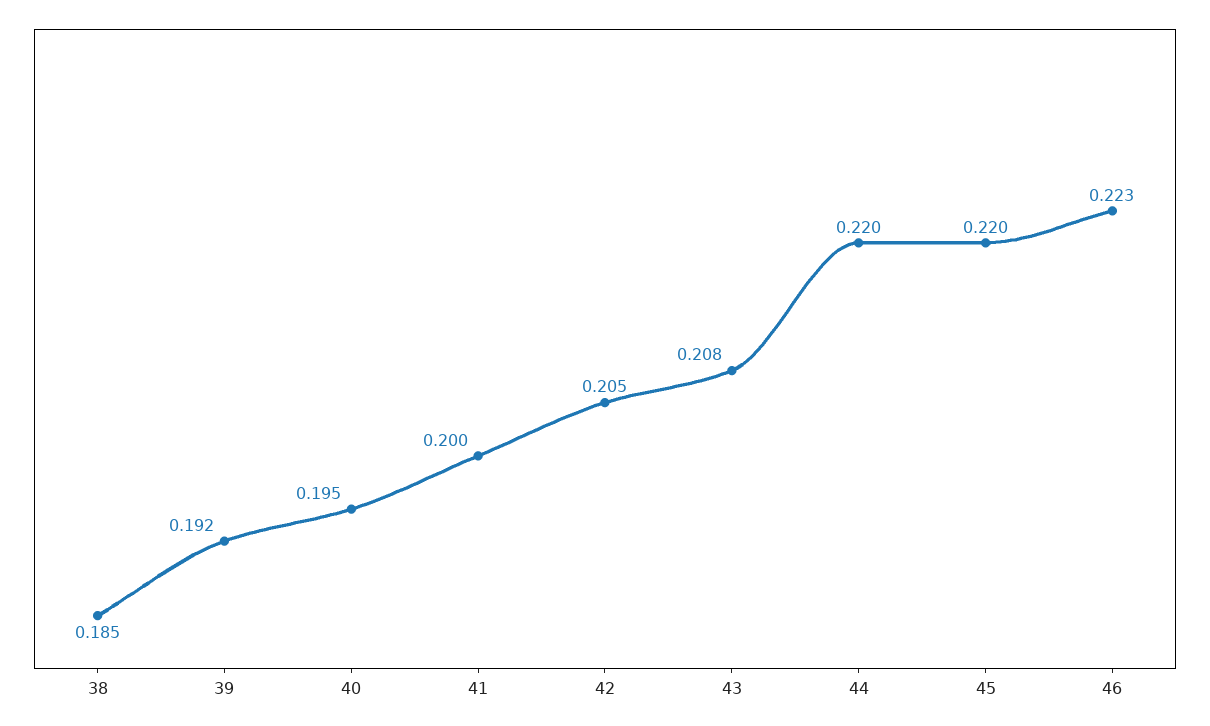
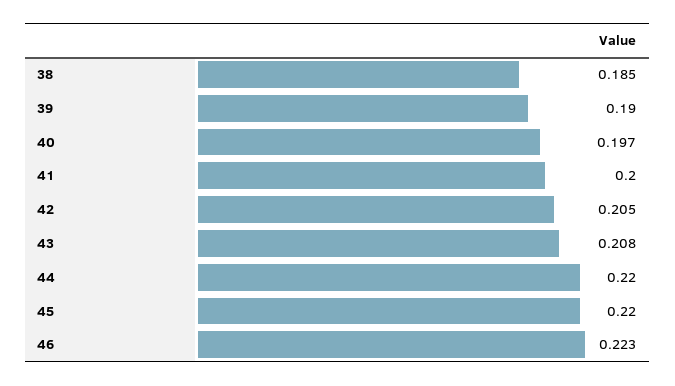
39: 0.192 -> 0.19
40: 0.195 -> 0.197

